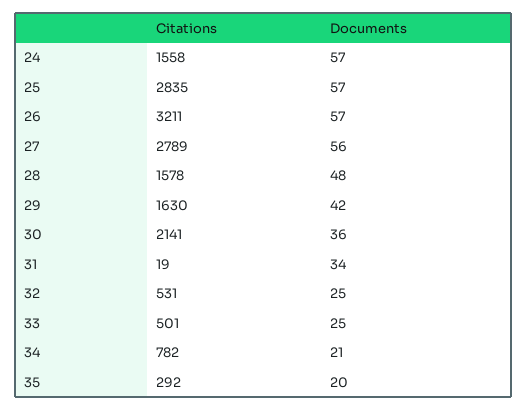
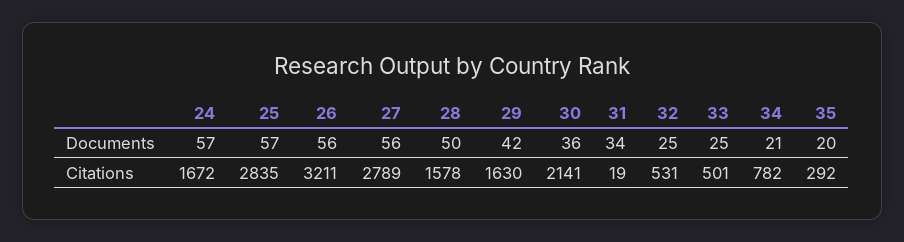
Citations, 24: 1558 -> 1672
Documents, 26: 57 -> 56
Documents, 28: 48 -> 50

